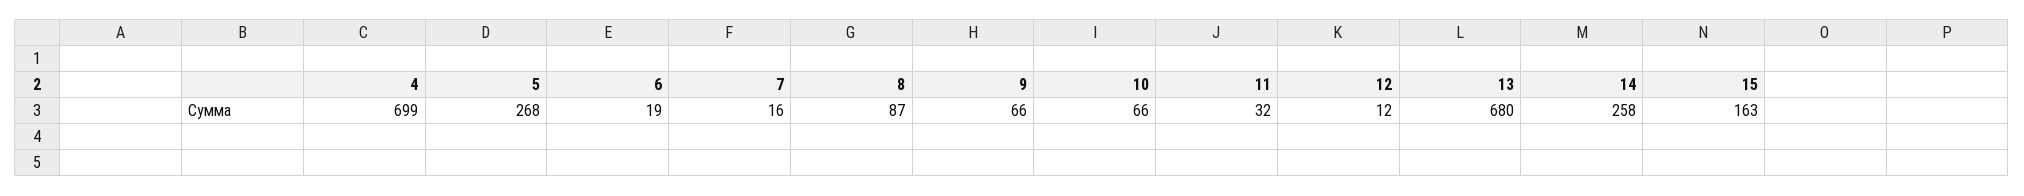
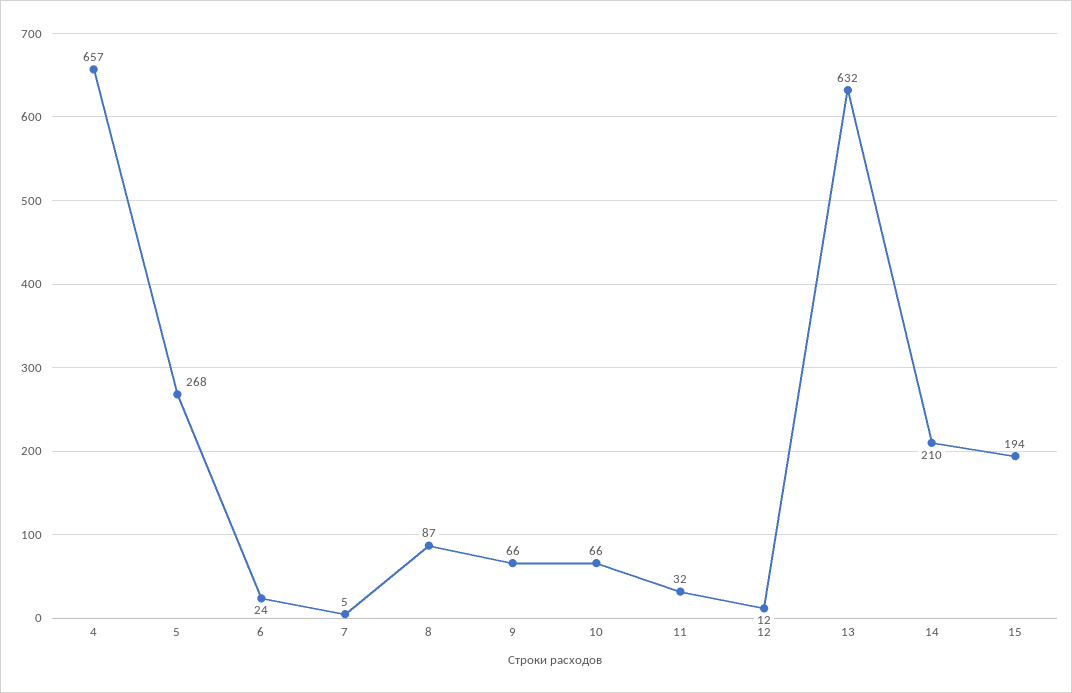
4: 699 -> 657
6: 19 -> 24
7: 16 -> 5
13: 680 -> 632
14: 258 -> 210
15: 163 -> 194

